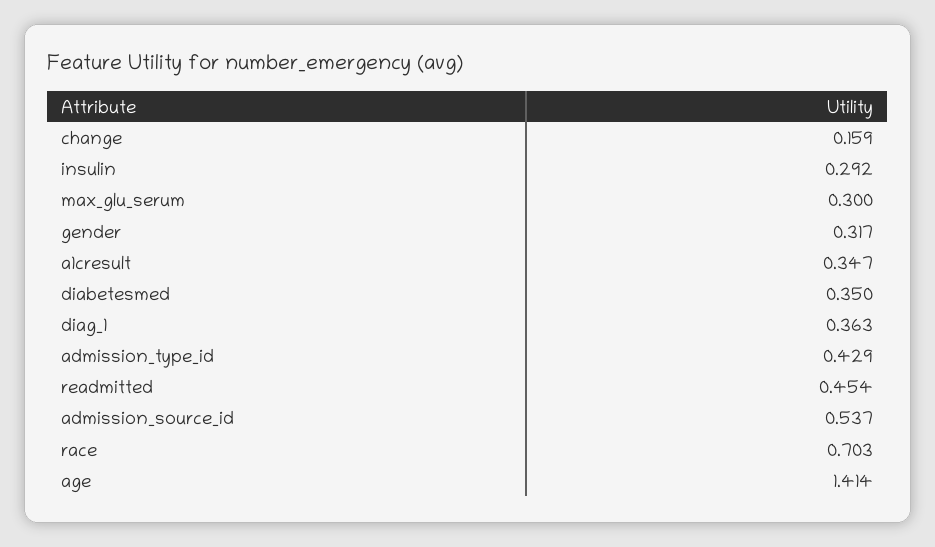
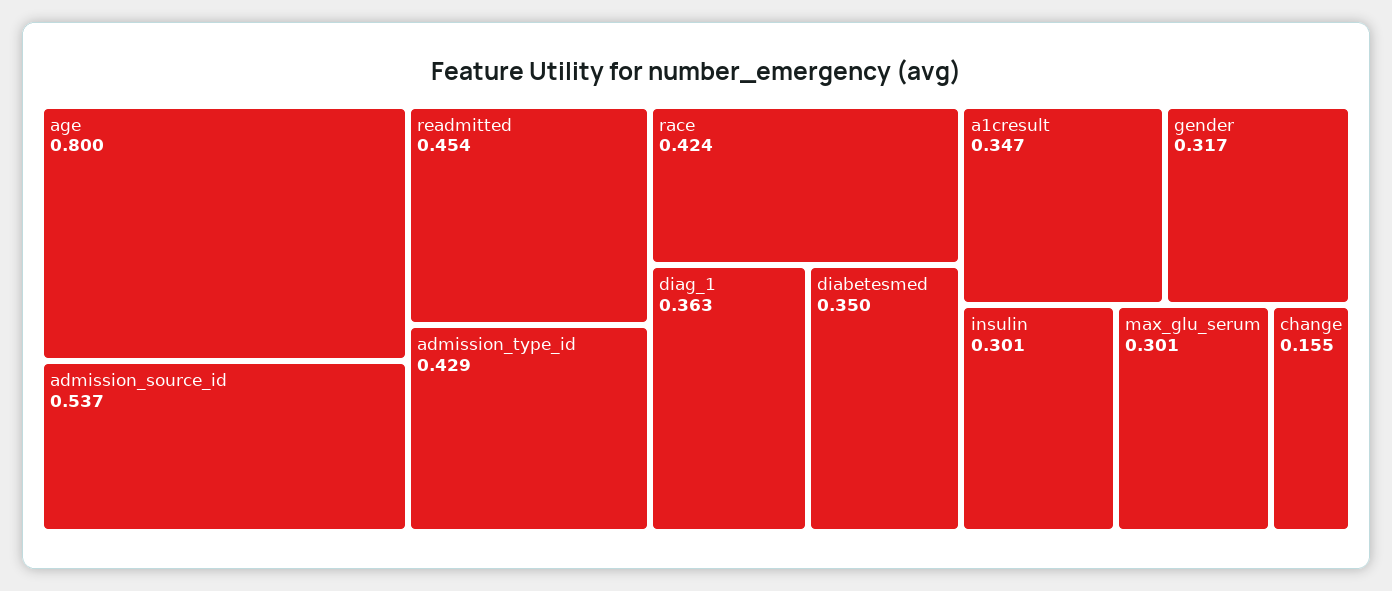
change: 0.159 -> 0.155
insulin: 0.292 -> 0.301
max_glu_serum: 0.3 -> 0.301
race: 0.703 -> 0.424
age: 1.414 -> 0.8

